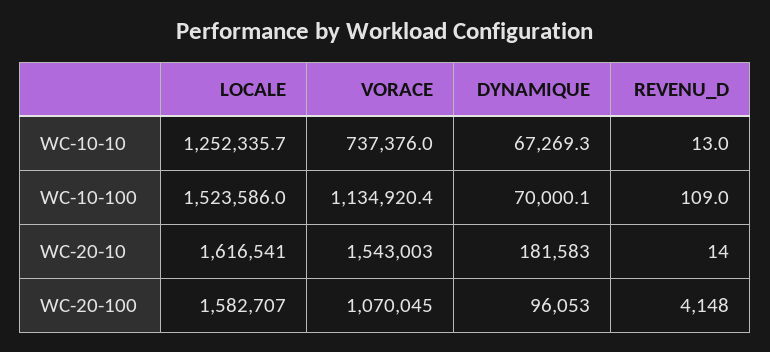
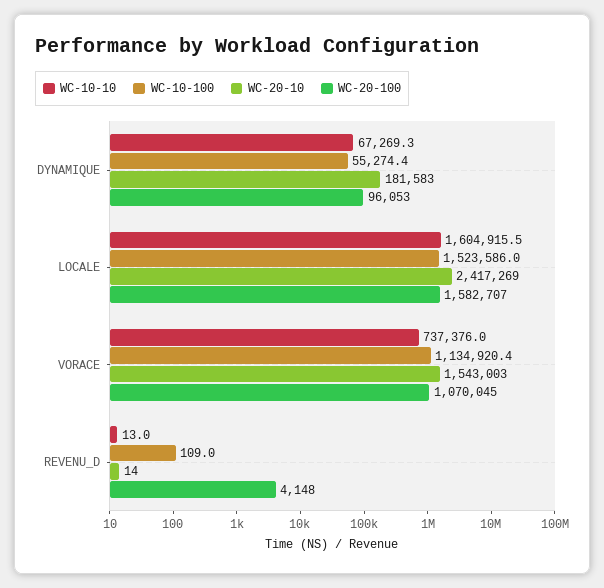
WC-10-10, LOCALE: 1252335.7 -> 1604915.5
WC-10-100, DYNAMIQUE: 70000.1 -> 55274.4
WC-20-10, LOCALE: 1616541 -> 2417269

